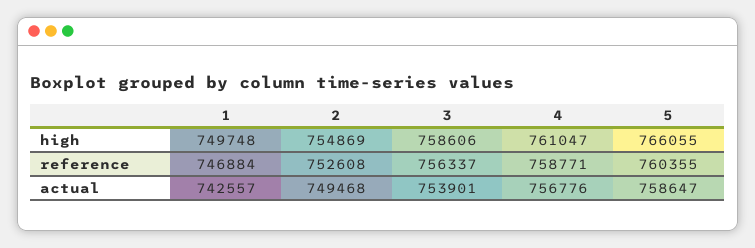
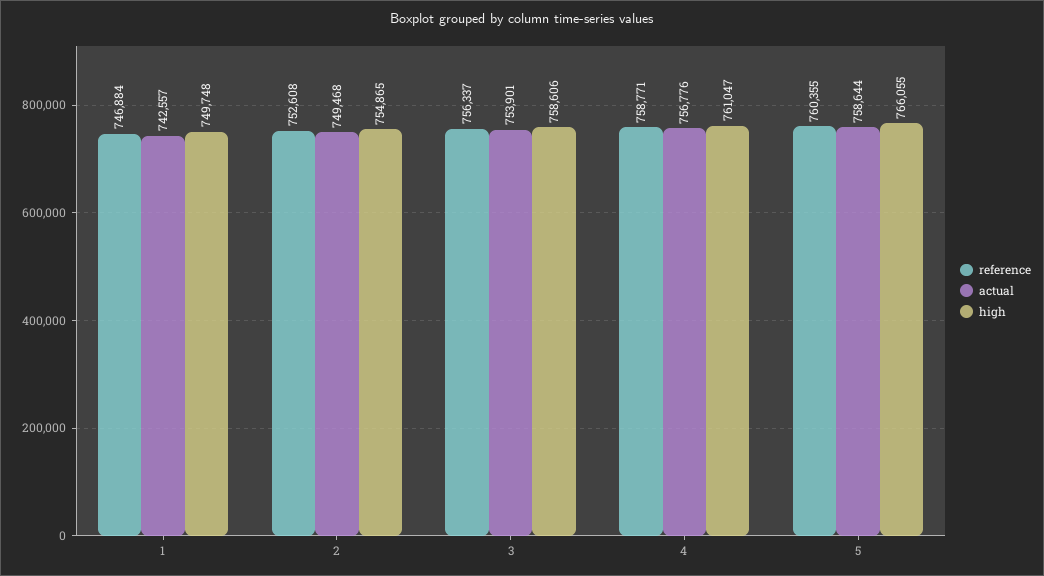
high, 2: 754869 -> 754865
actual, 5: 758647 -> 758644

